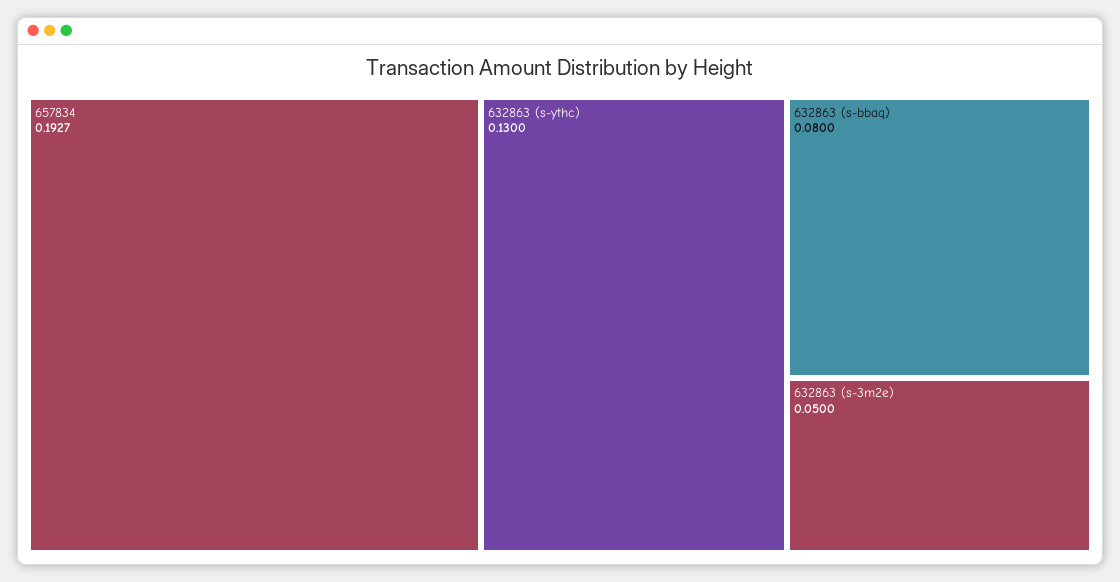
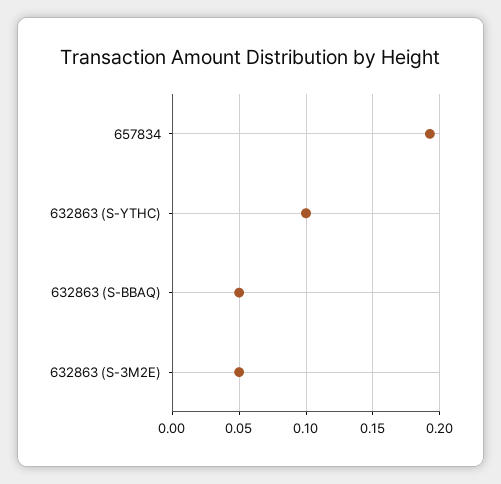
632863 (s-ythc): 0.13 -> 0.1
632863 (s-bbaq): 0.08 -> 0.05

